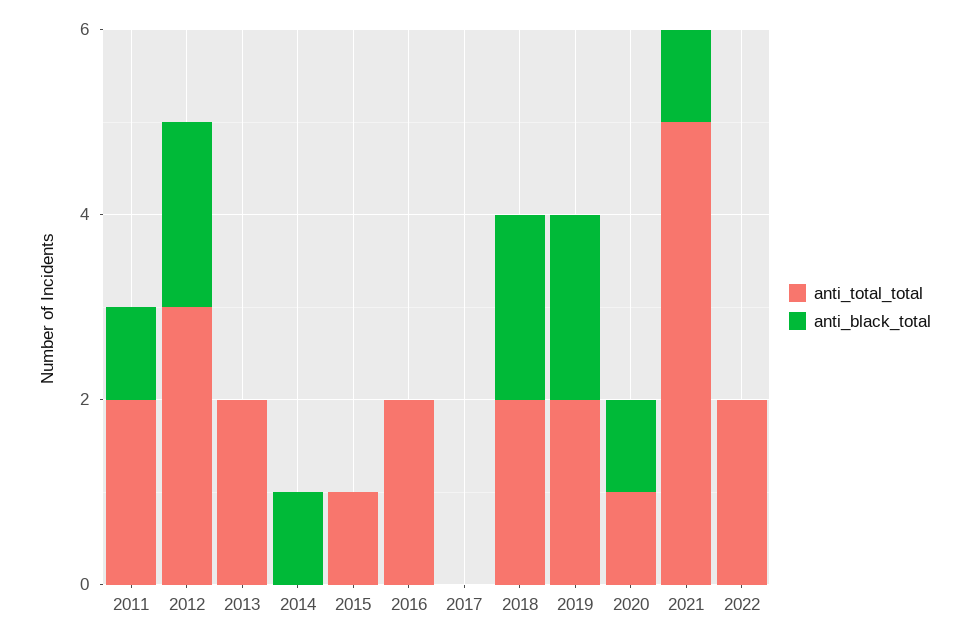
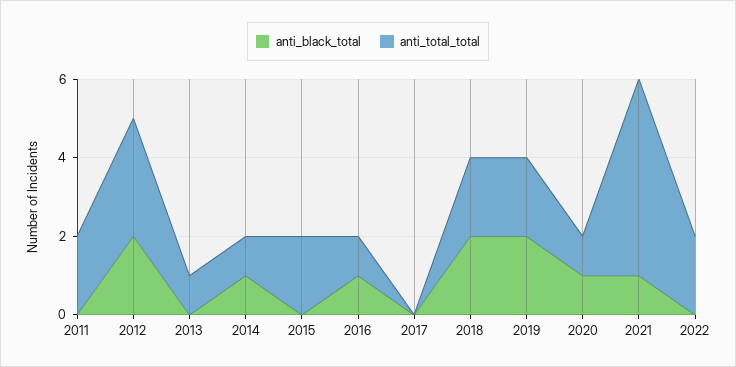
anti_black_total, 2011: 1 -> 0
anti_total_total, 2013: 2 -> 1
anti_total_total, 2014: 0 -> 1
anti_total_total, 2015: 1 -> 2
anti_total_total, 2016: 2 -> 1
anti_black_total, 2016: 0 -> 1

